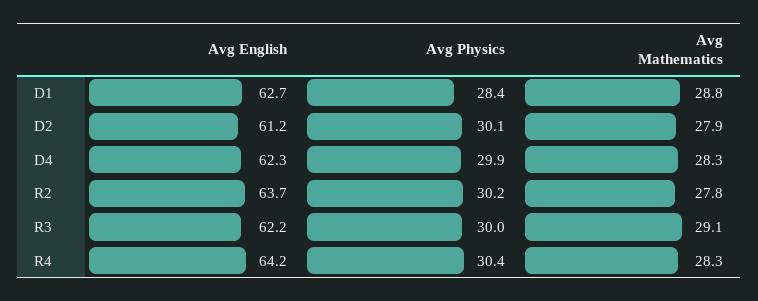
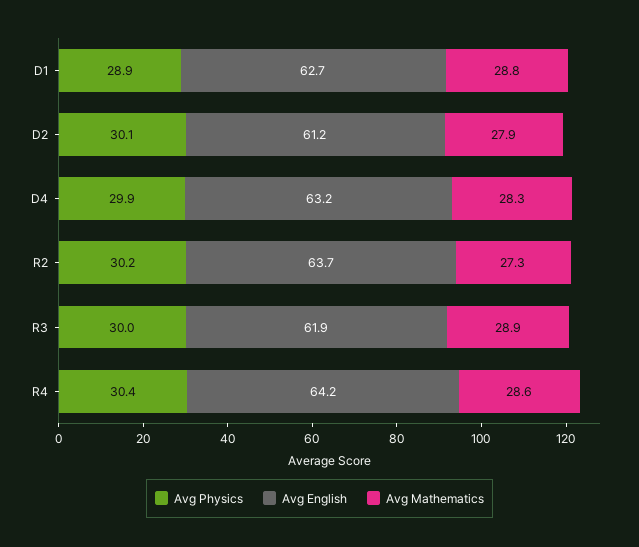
Avg Physics, D1: 28.4 -> 28.9
Avg English, D4: 62.3 -> 63.2
Avg Mathematics, R2: 27.8 -> 27.3
Avg English, R3: 62.2 -> 61.9
Avg Mathematics, R3: 29.1 -> 28.9
Avg Mathematics, R4: 28.3 -> 28.6

